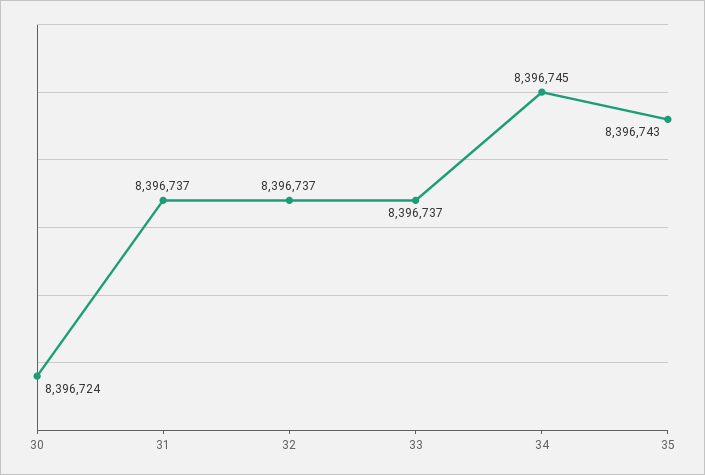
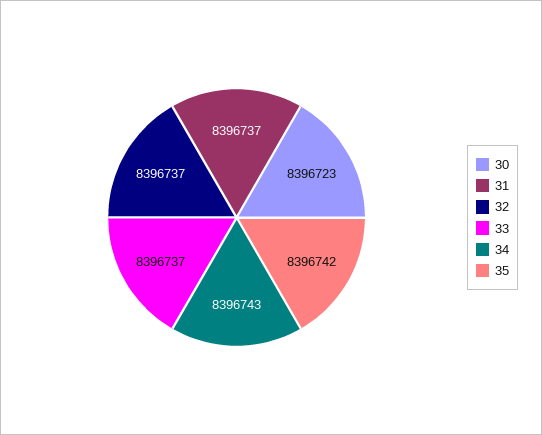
30: 8396724 -> 8396723
34: 8396745 -> 8396743
35: 8396743 -> 8396742

